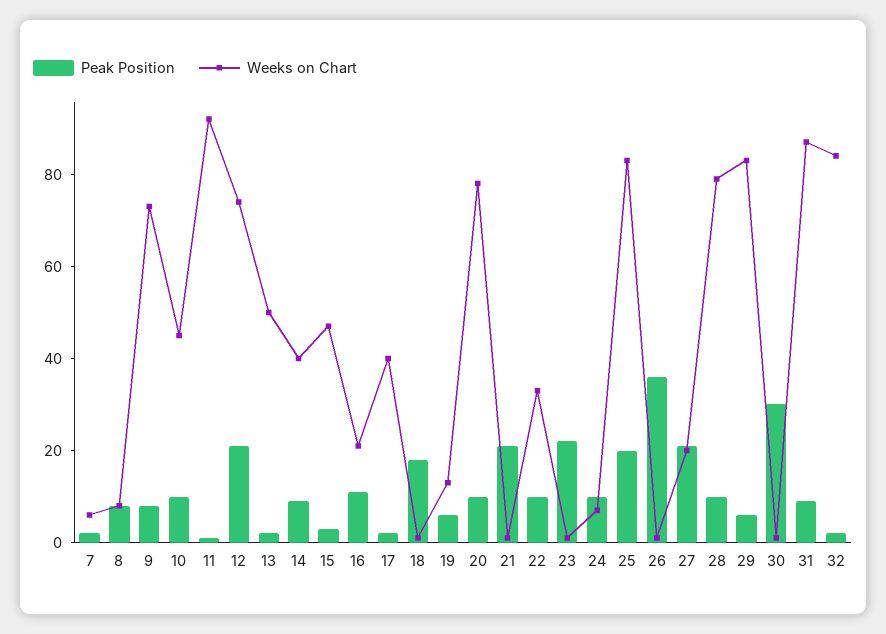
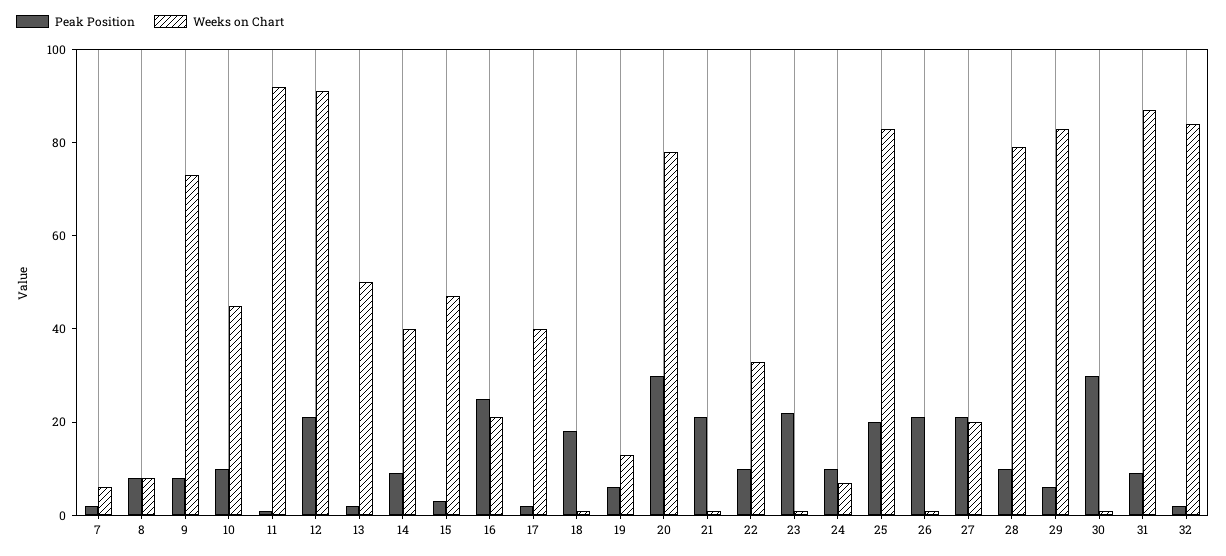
Weeks on Chart, 12: 75 -> 90
Peak Position, 16: 10 -> 25
Peak Position, 20: 10 -> 30
Peak Position, 26: 35 -> 20

